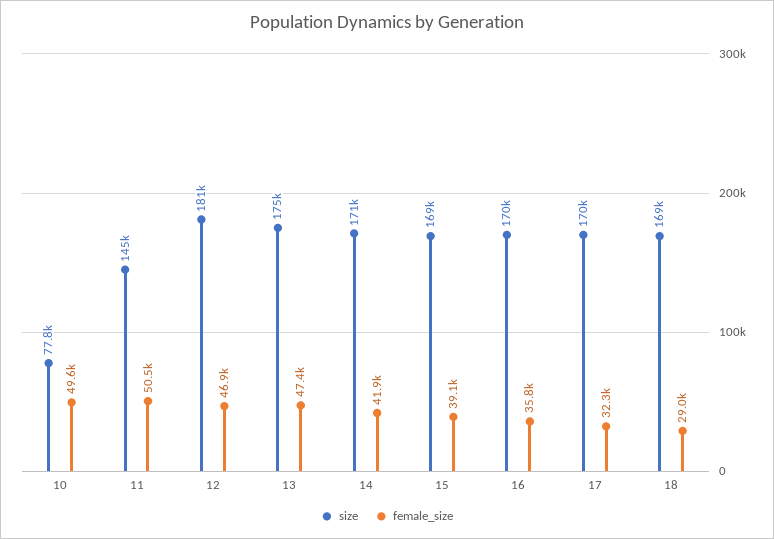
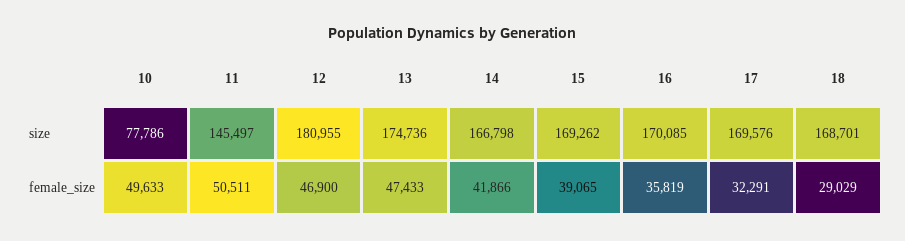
size, 14: 171000 -> 166798

